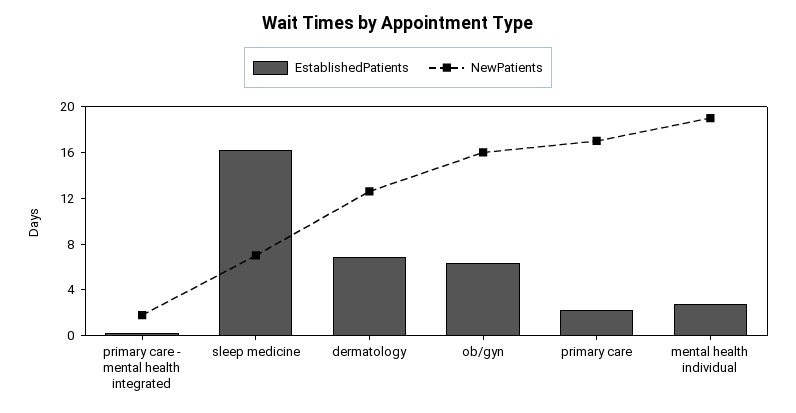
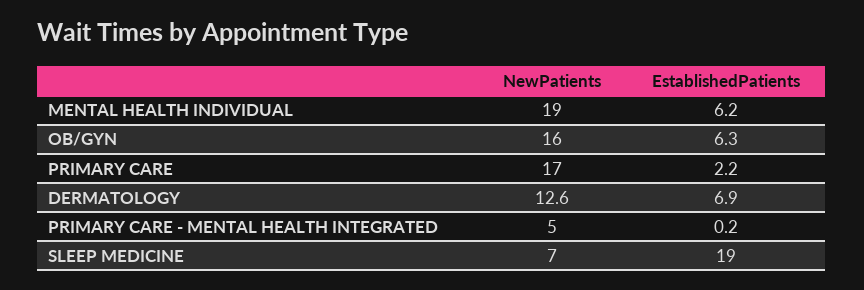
NewPatients, primary care - mental health integrated: 2 -> 5
EstablishedPatients, sleep medicine: 16 -> 19
EstablishedPatients, mental health individual: 3 -> 6.2

